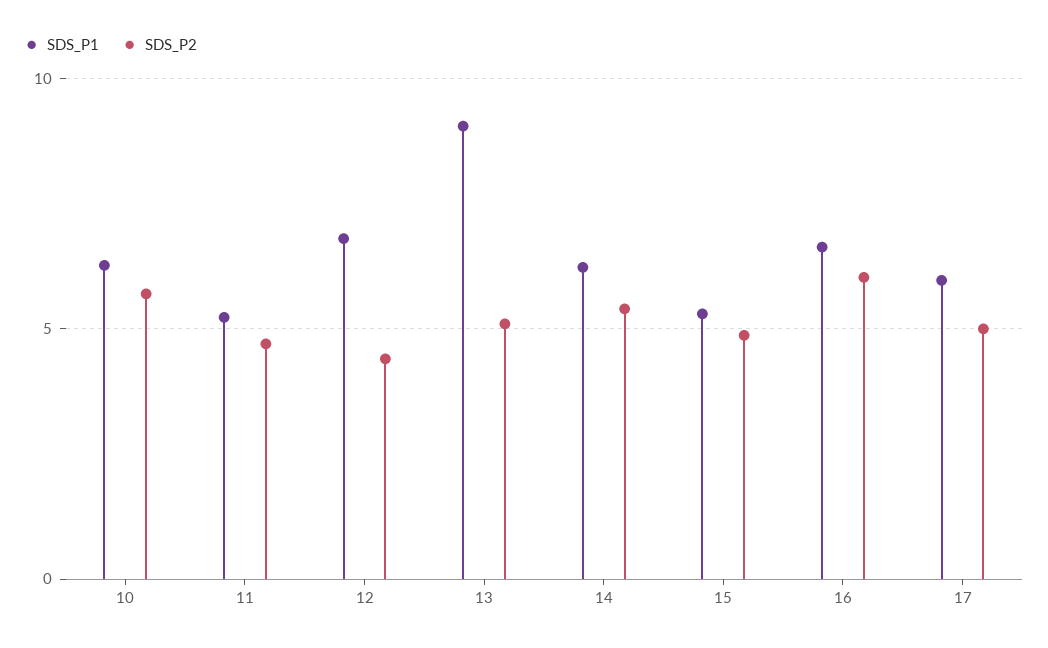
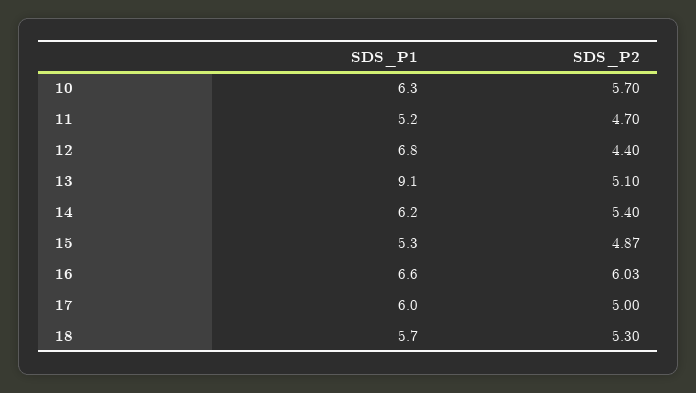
SDS_P1, 18: none -> 5.7
SDS_P2, 18: none -> 5.3

